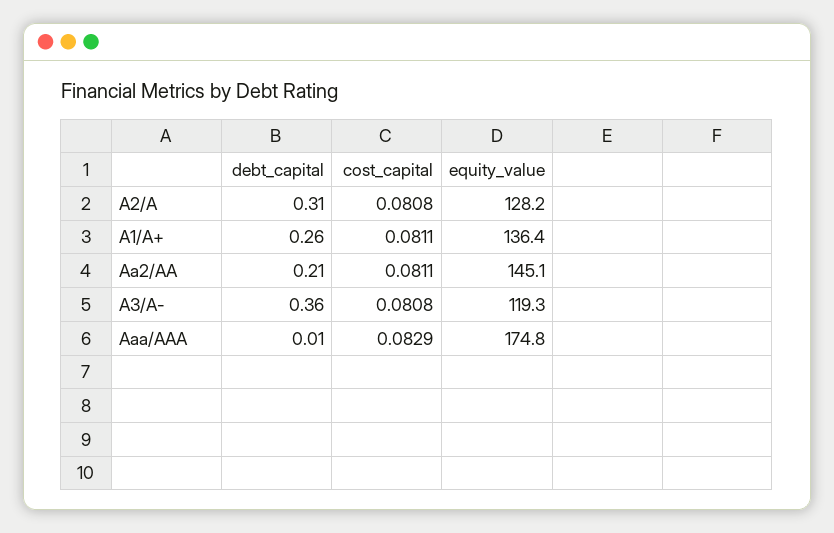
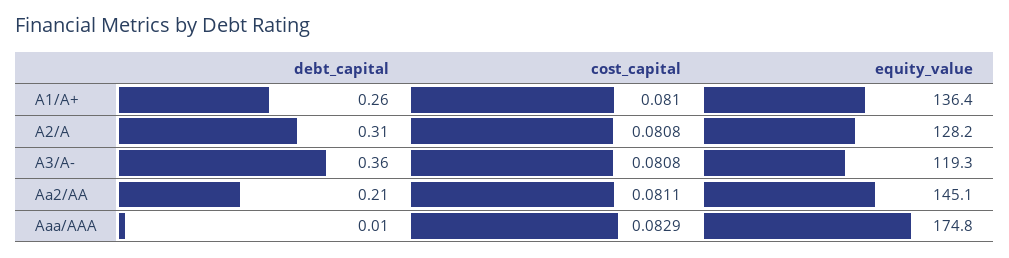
cost_capital, A1/A+: 0.0811 -> 0.081

